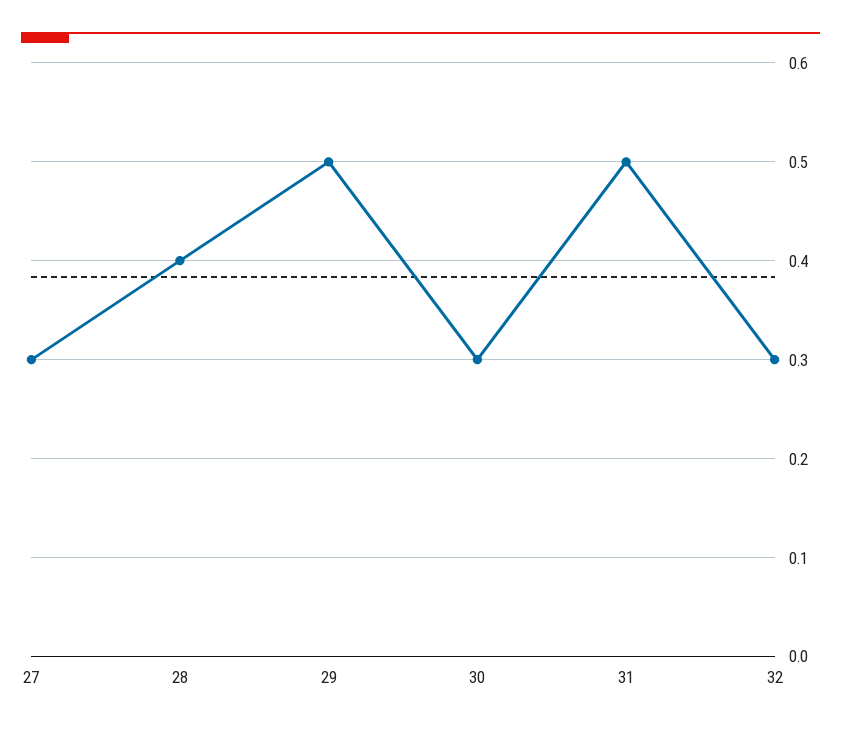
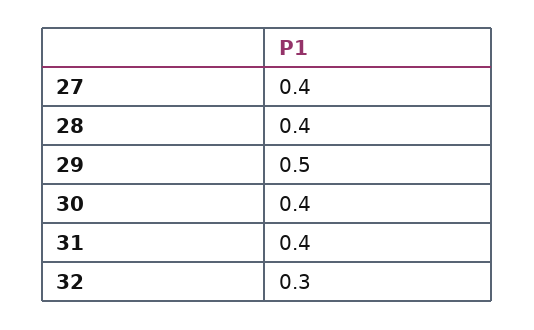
27: 0.3 -> 0.4
30: 0.3 -> 0.4
31: 0.5 -> 0.4

